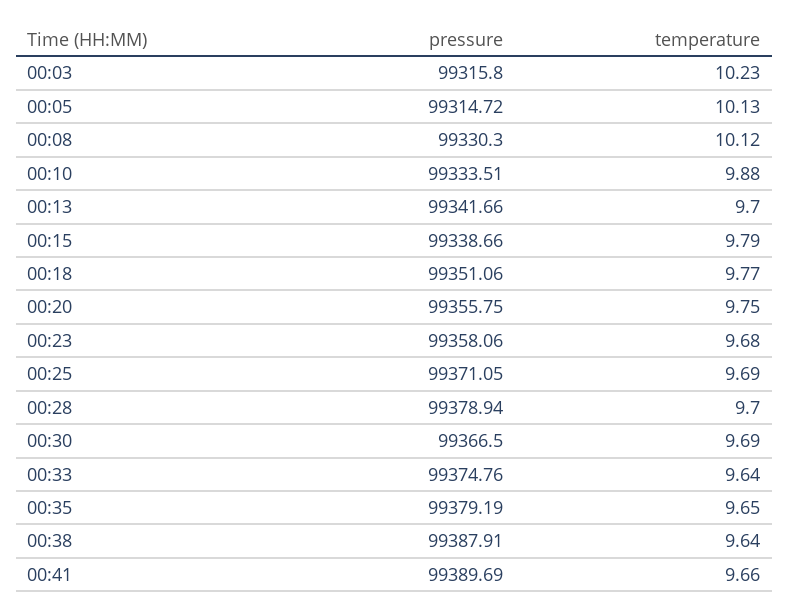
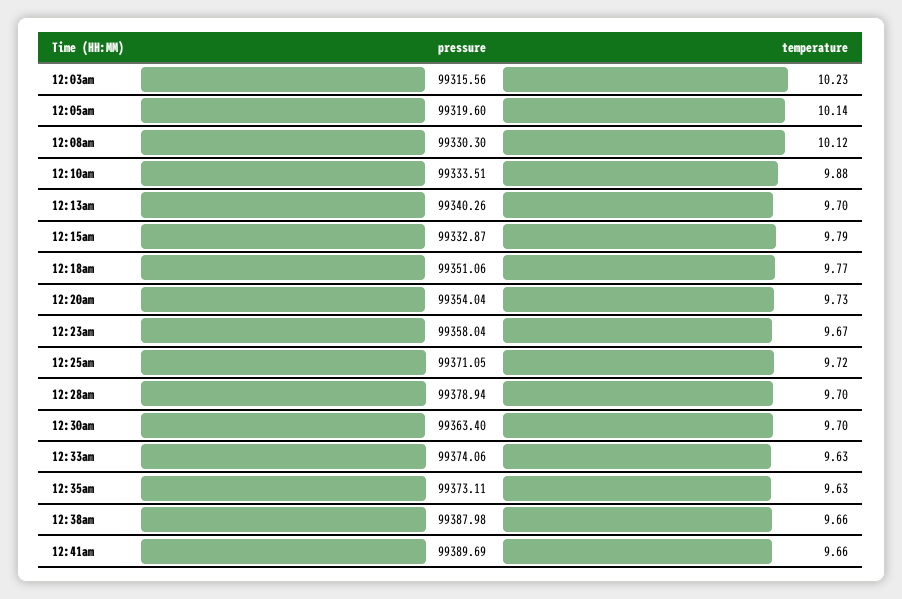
pressure, 00:03: 99315.8 -> 99315.56
pressure, 00:05: 99314.72 -> 99319.6
temperature, 00:05: 10.13 -> 10.14
pressure, 00:13: 99341.66 -> 99340.26
pressure, 00:15: 99338.66 -> 99332.87
pressure, 00:20: 99355.75 -> 99354.04
temperature, 00:20: 9.75 -> 9.73
pressure, 00:23: 99358.06 -> 99358.04
temperature, 00:23: 9.68 -> 9.67
temperature, 00:25: 9.69 -> 9.72
pressure, 00:30: 99366.5 -> 99363.4
temperature, 00:30: 9.69 -> 9.7
pressure, 00:33: 99374.76 -> 99374.06
temperature, 00:33: 9.64 -> 9.63
pressure, 00:35: 99379.19 -> 99373.11
temperature, 00:35: 9.65 -> 9.63
pressure, 00:38: 99387.91 -> 99387.98
temperature, 00:38: 9.64 -> 9.66

